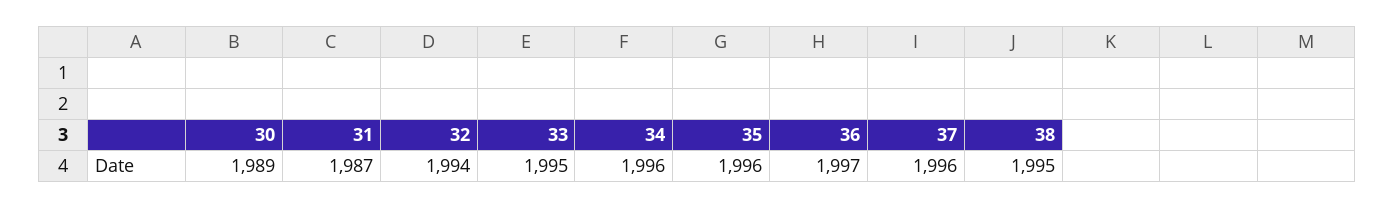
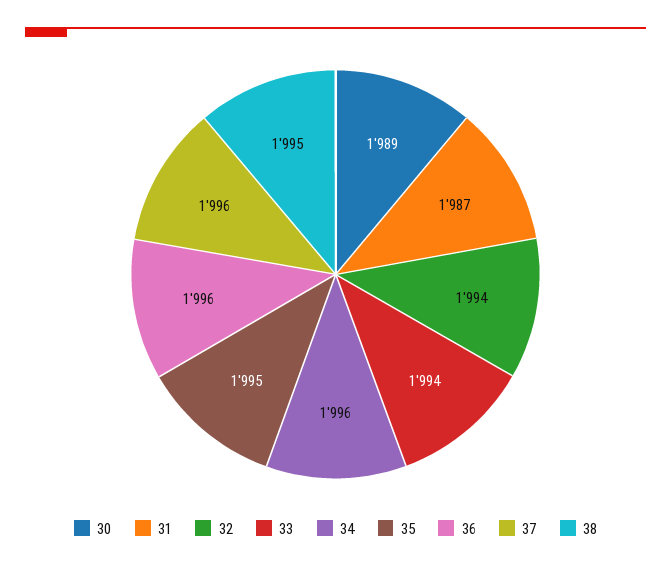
33: 1995 -> 1994
35: 1996 -> 1995
36: 1997 -> 1996

